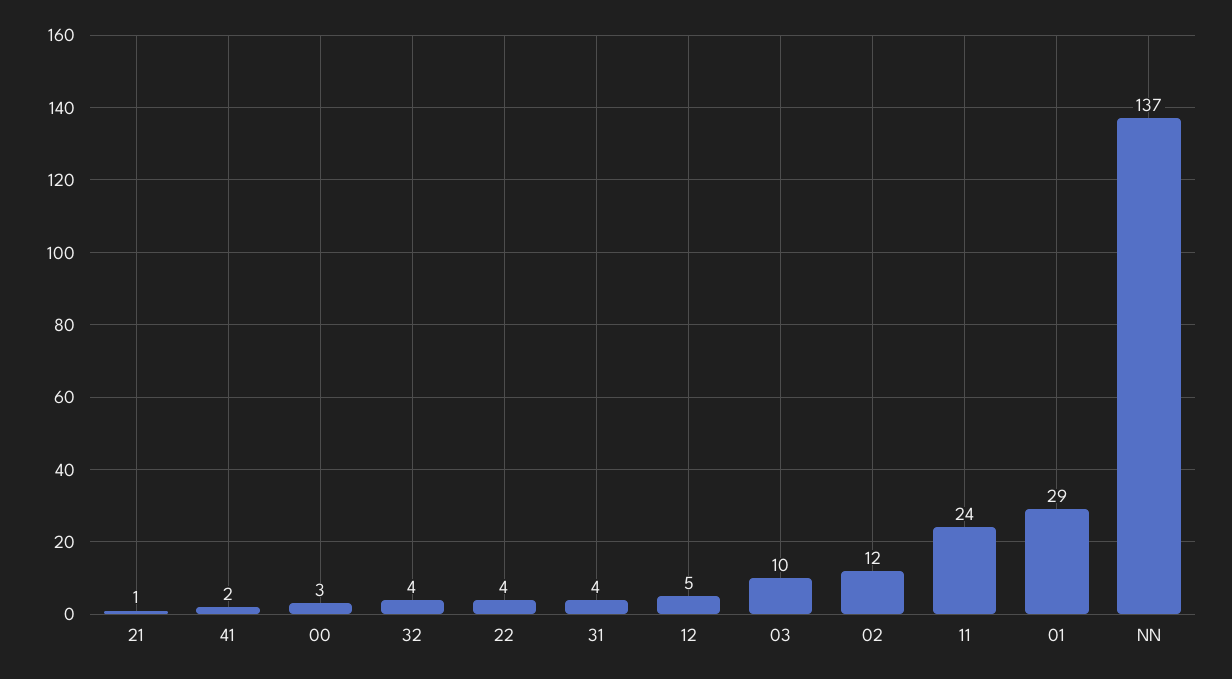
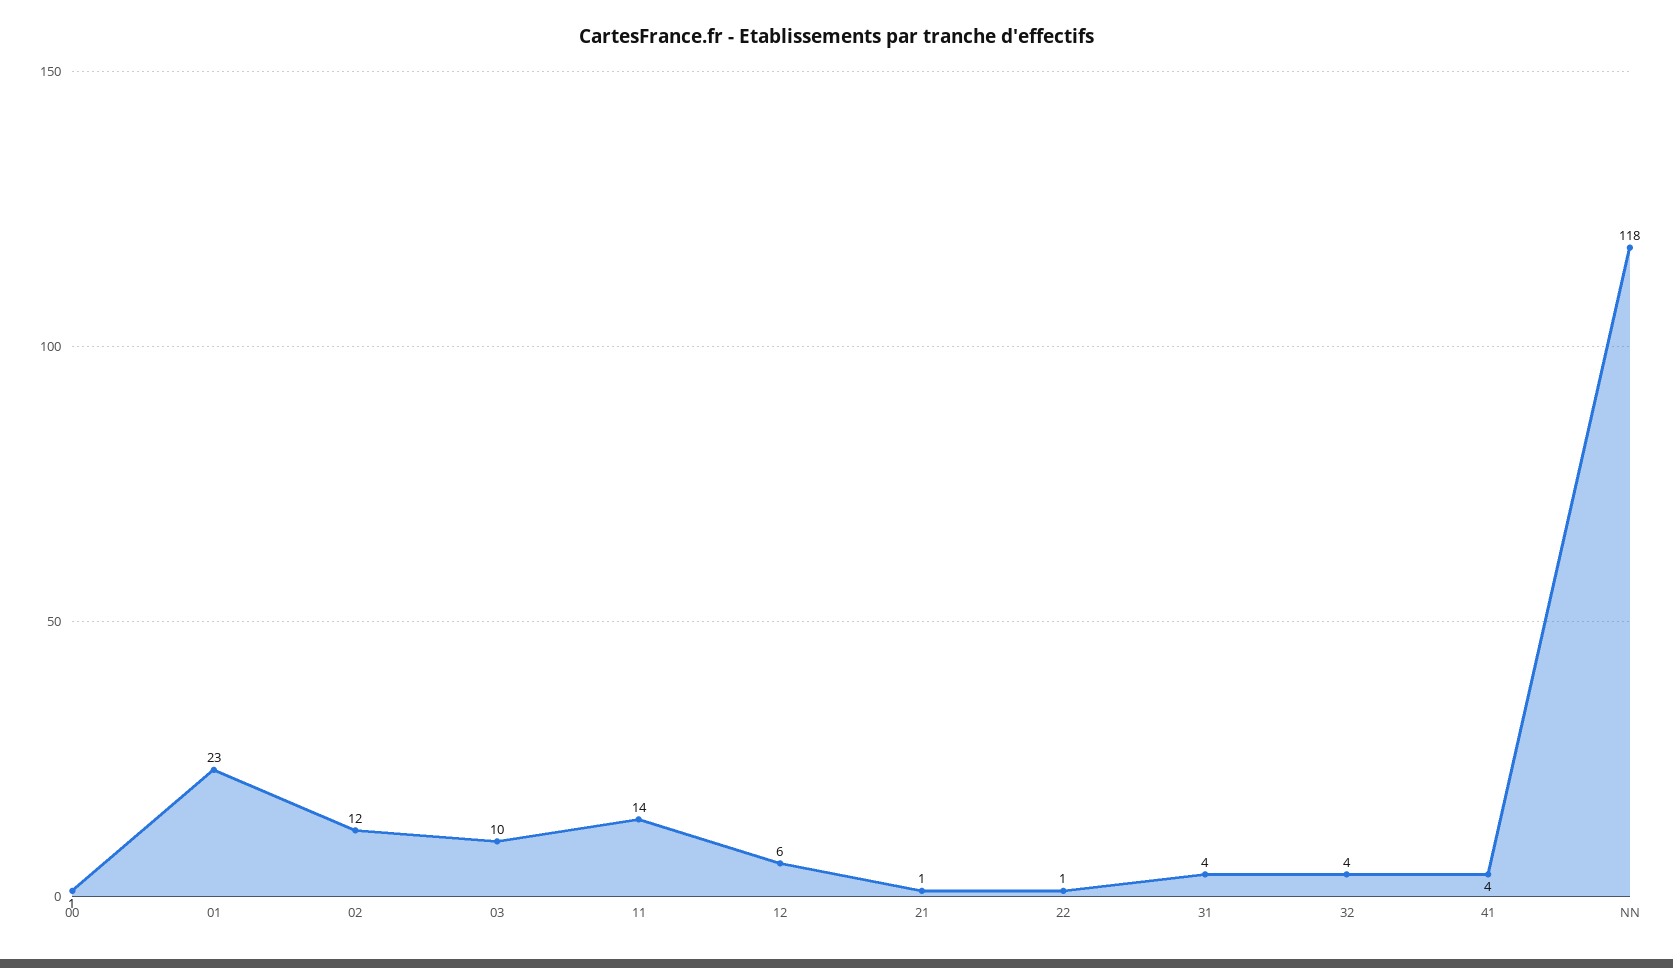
41: 2 -> 4
00: 3 -> 1
22: 4 -> 1
12: 5 -> 6
11: 24 -> 14
01: 29 -> 23
NN: 137 -> 118

